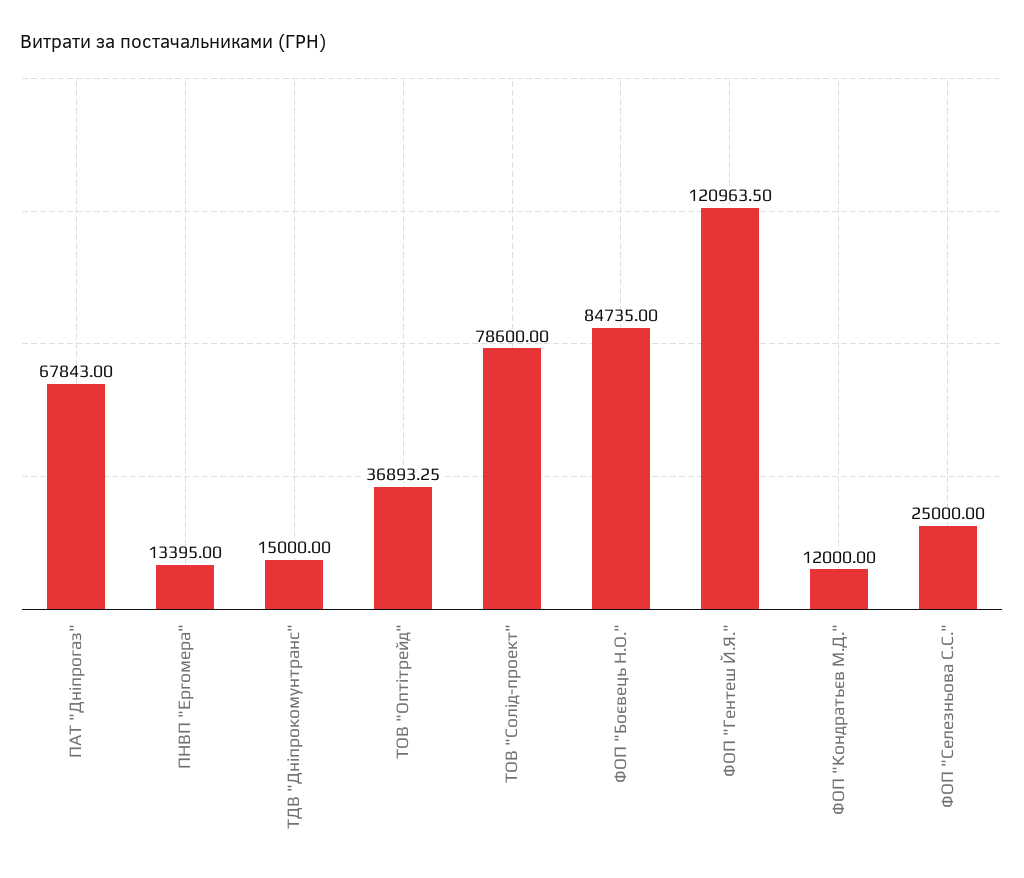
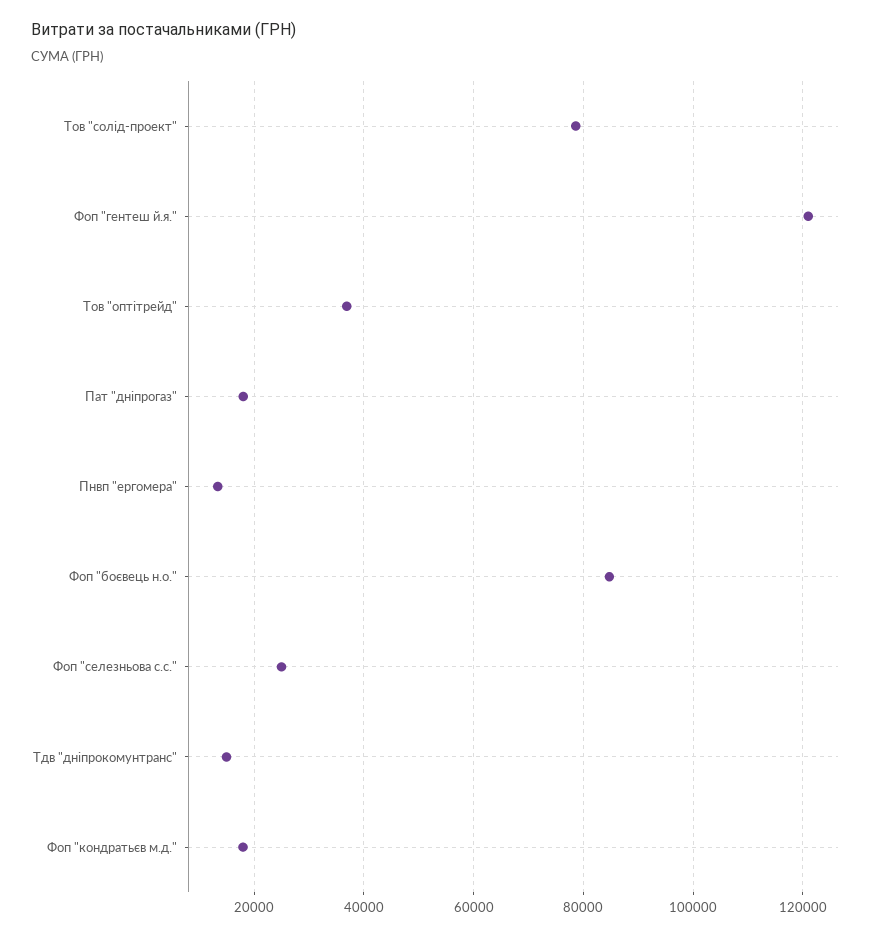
ПАТ "Дніпрогаз": 67843 -> 18000
ФОП "Кондратьєв М.Д.": 12000 -> 18000

